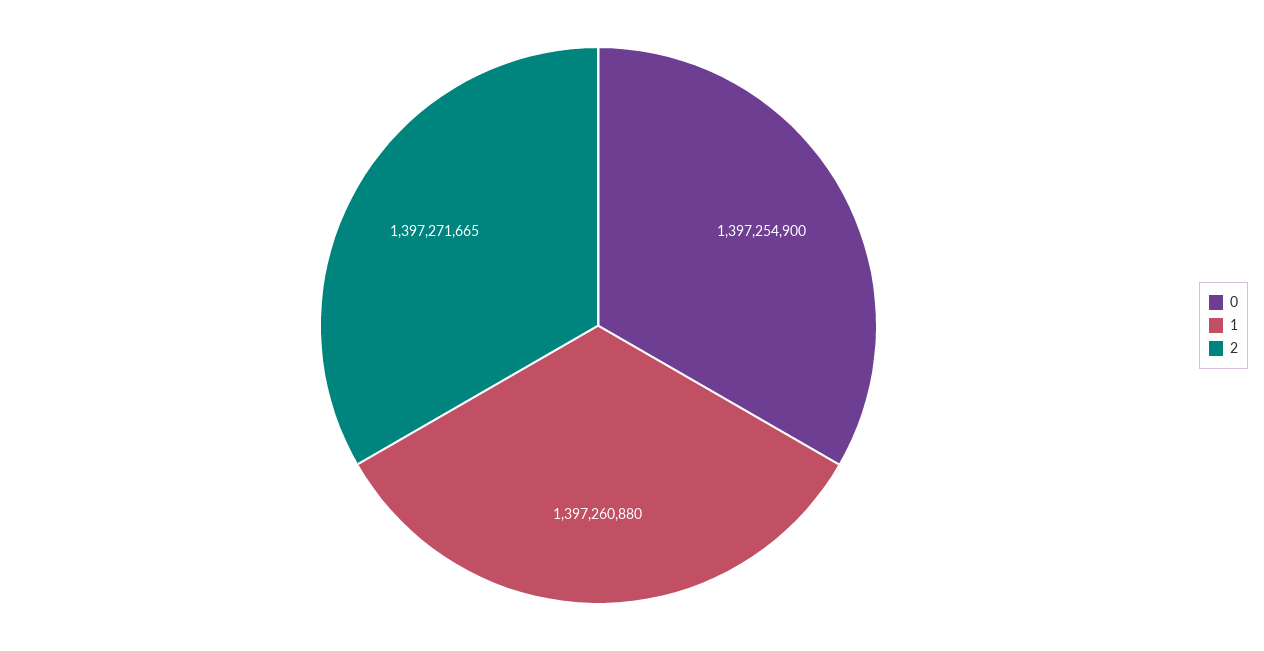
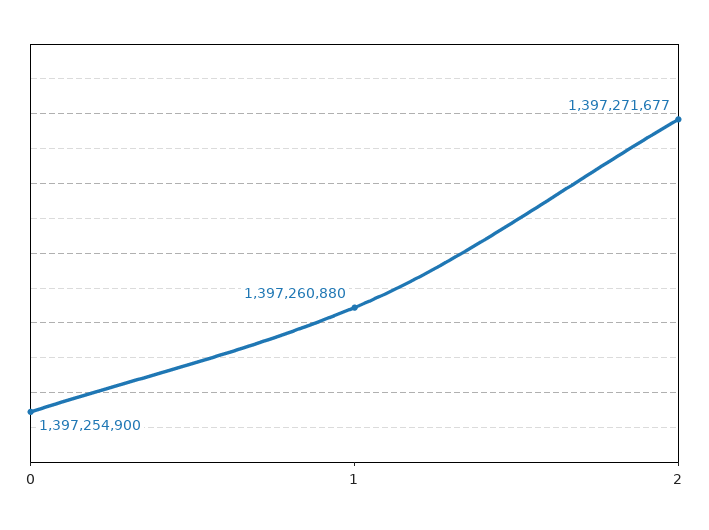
2: 1397271665 -> 1397271677

